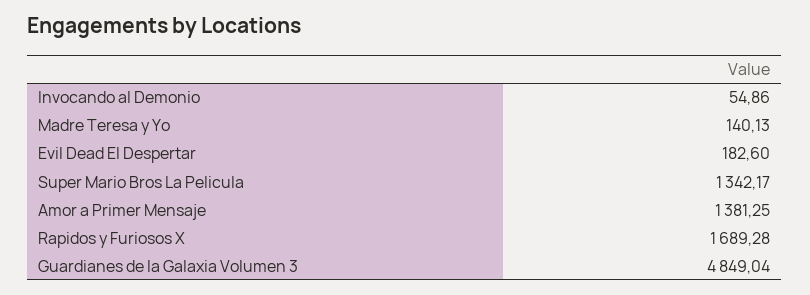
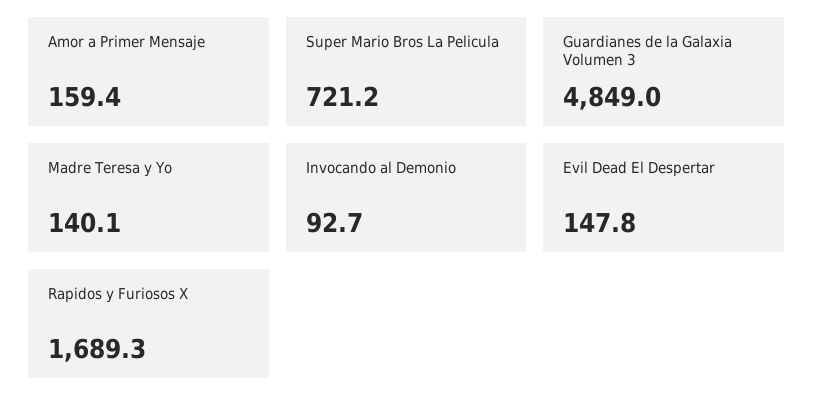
Invocando al Demonio: 54.86 -> 92.7
Evil Dead El Despertar: 182.6 -> 147.8
Super Mario Bros La Pelicula: 1342.17 -> 721.2
Amor a Primer Mensaje: 1381.25 -> 159.4

